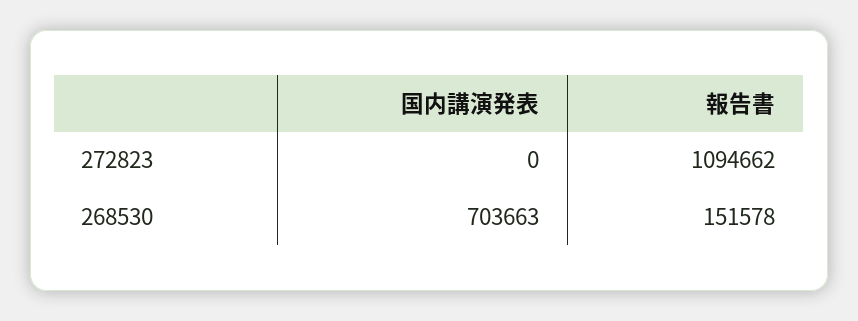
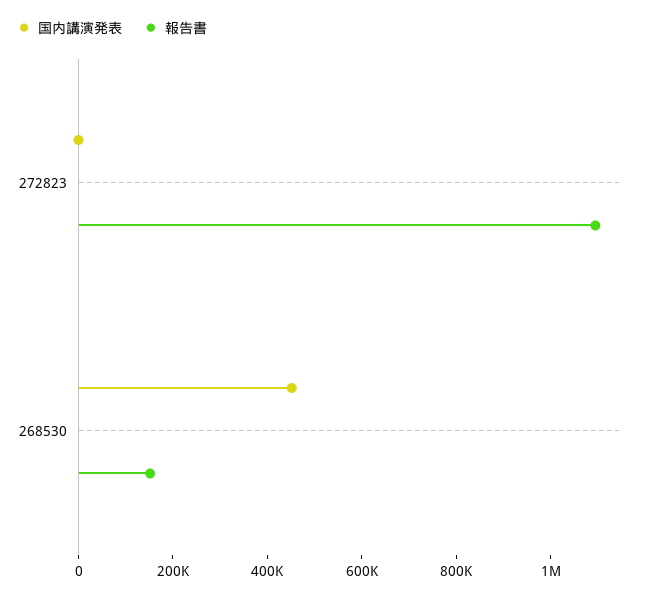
国内講演発表, 268530: 703663 -> 450000

